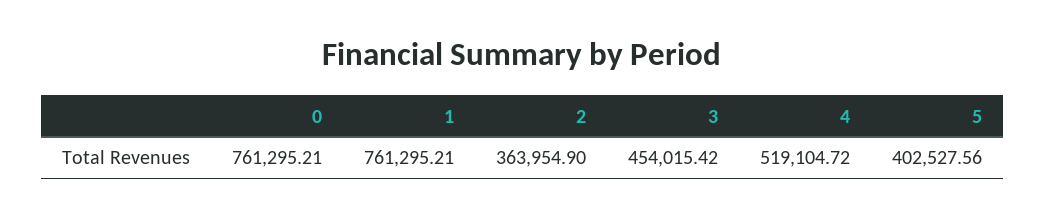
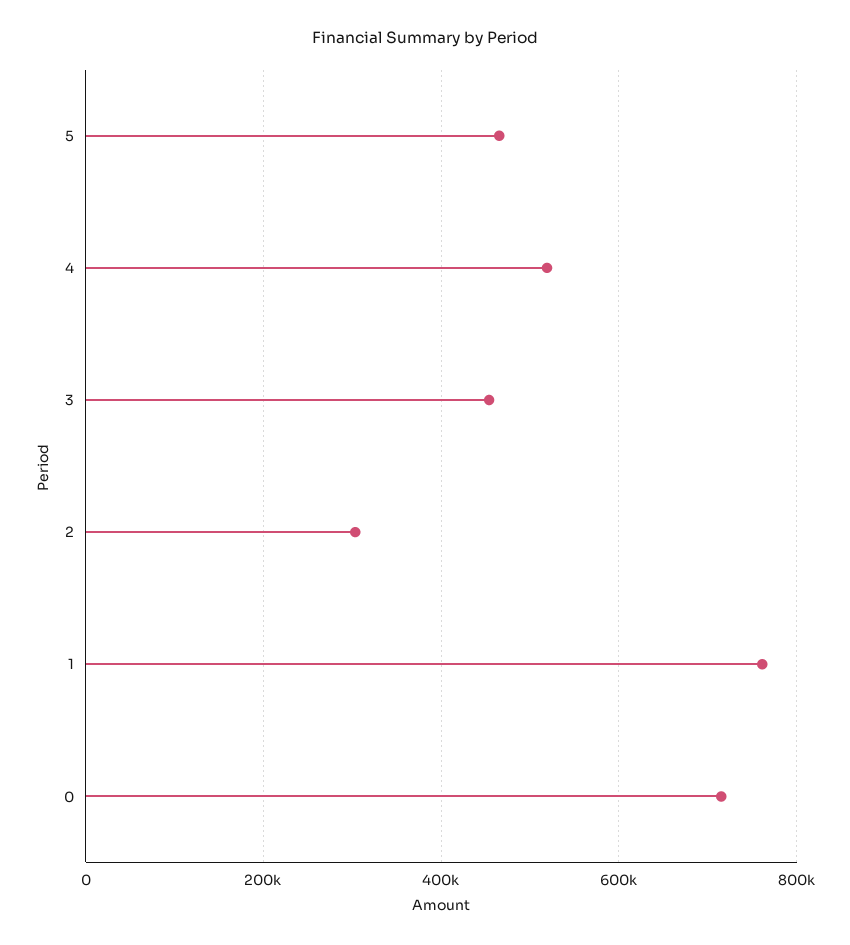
0: 761295.21 -> 720000
2: 363954.9 -> 300000
5: 402527.56 -> 460000

